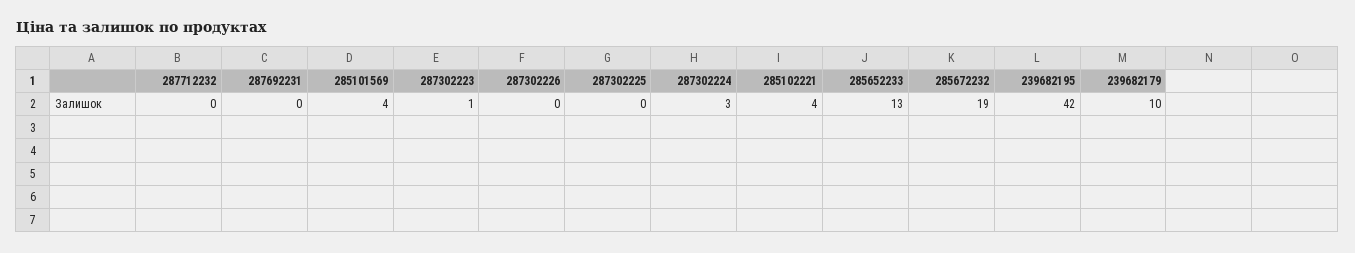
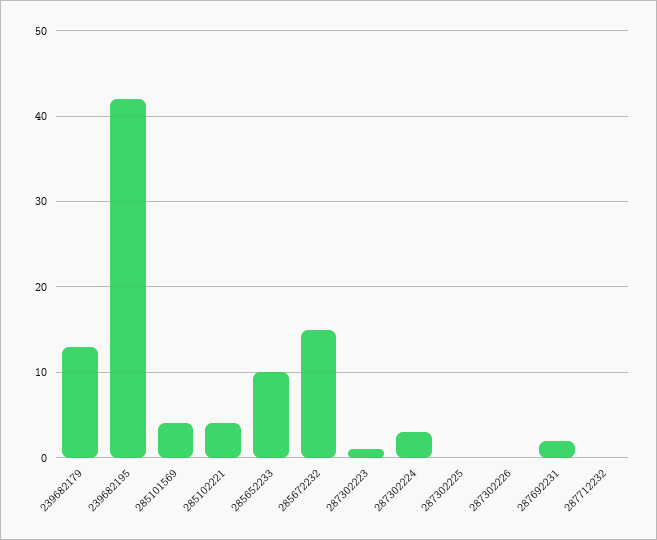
287692231: 0 -> 2
285652233: 13 -> 10
285672232: 19 -> 15
239682179: 10 -> 13

